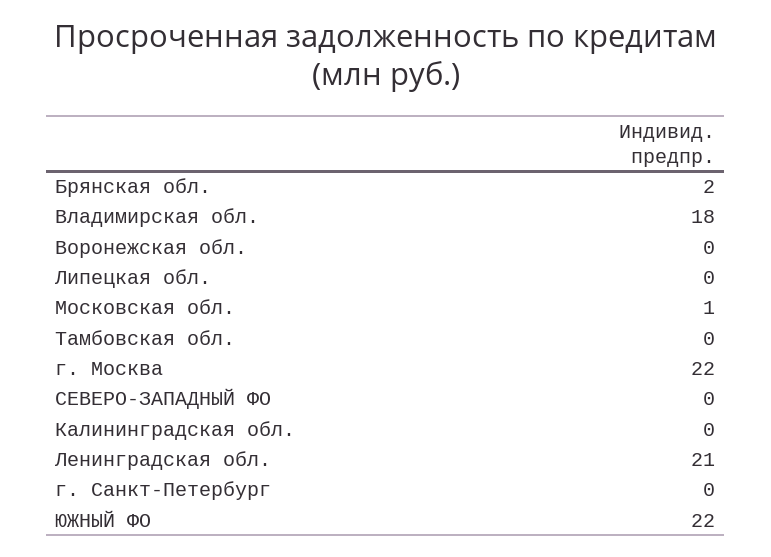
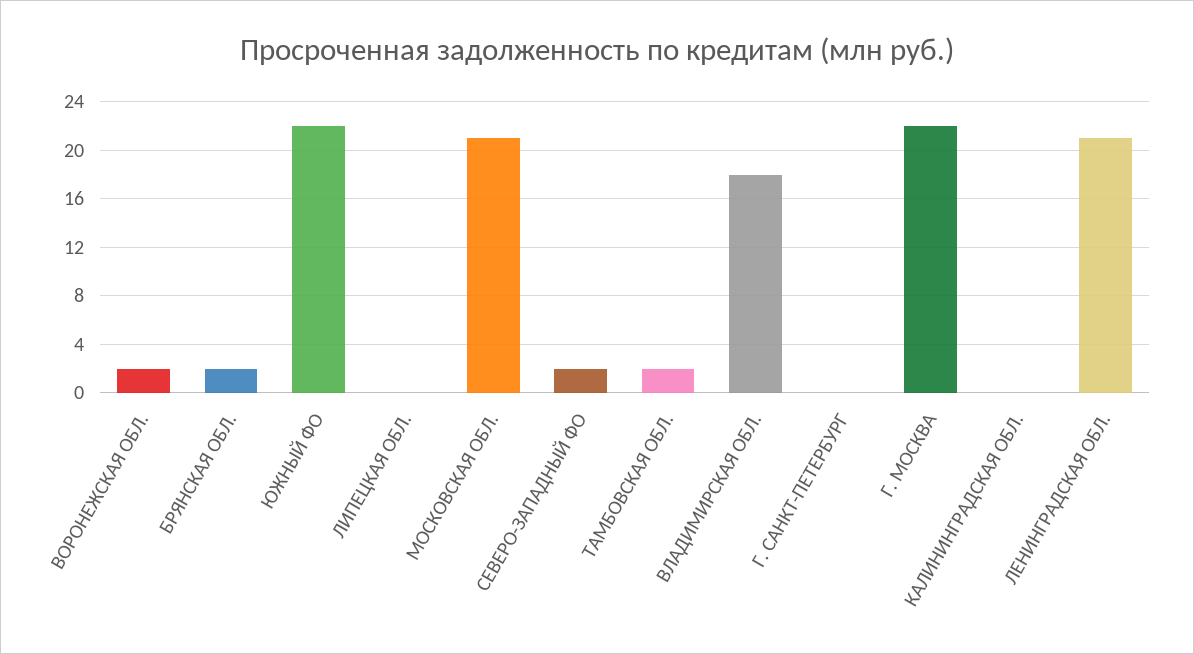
Воронежская обл.: 0 -> 2
Московская обл.: 1 -> 21
Тамбовская обл.: 0 -> 2
СЕВЕРО-ЗАПАДНЫЙ ФО: 0 -> 2

